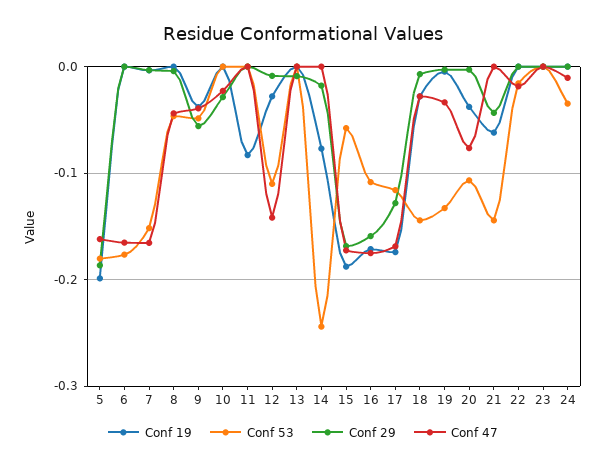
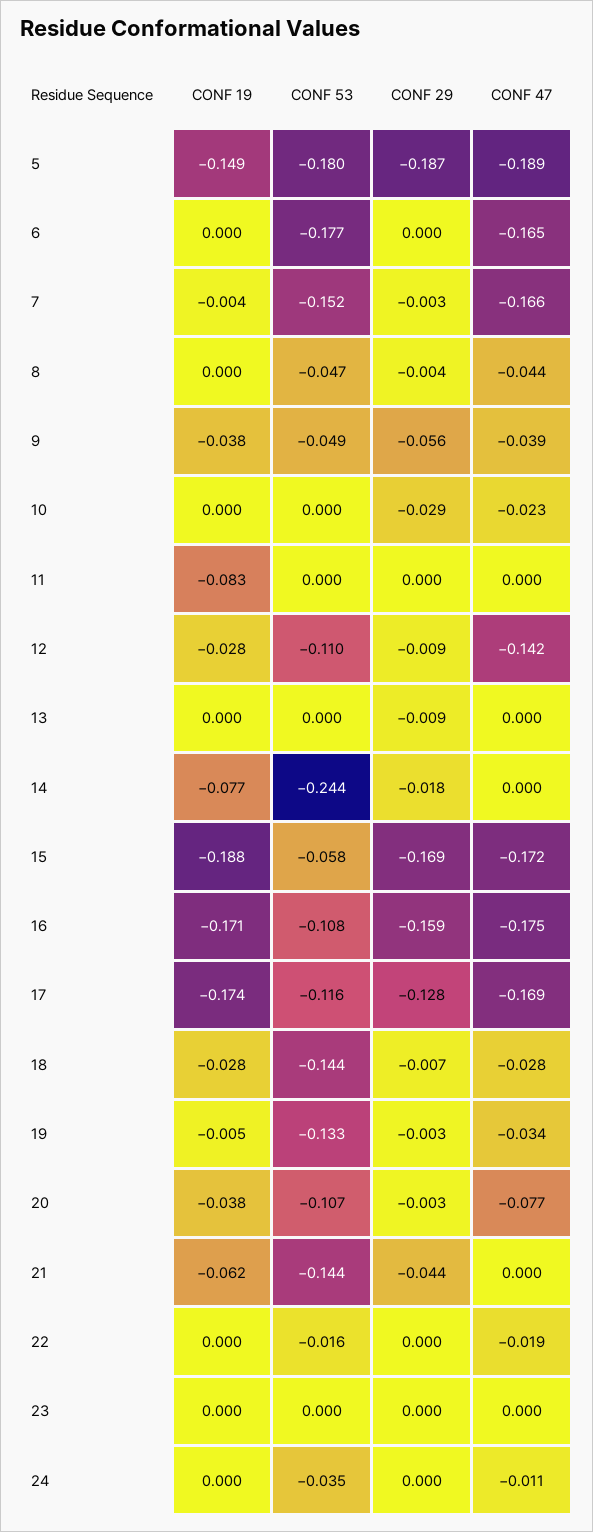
Conf 19, 5: -0.2 -> -0.149
Conf 47, 5: -0.16 -> -0.189

